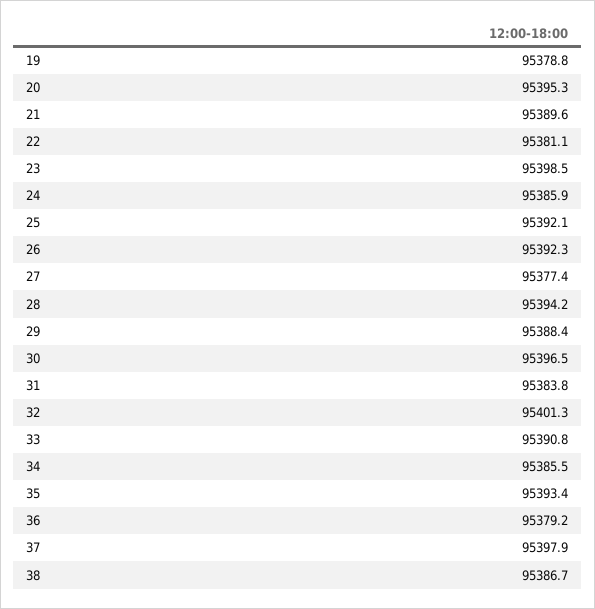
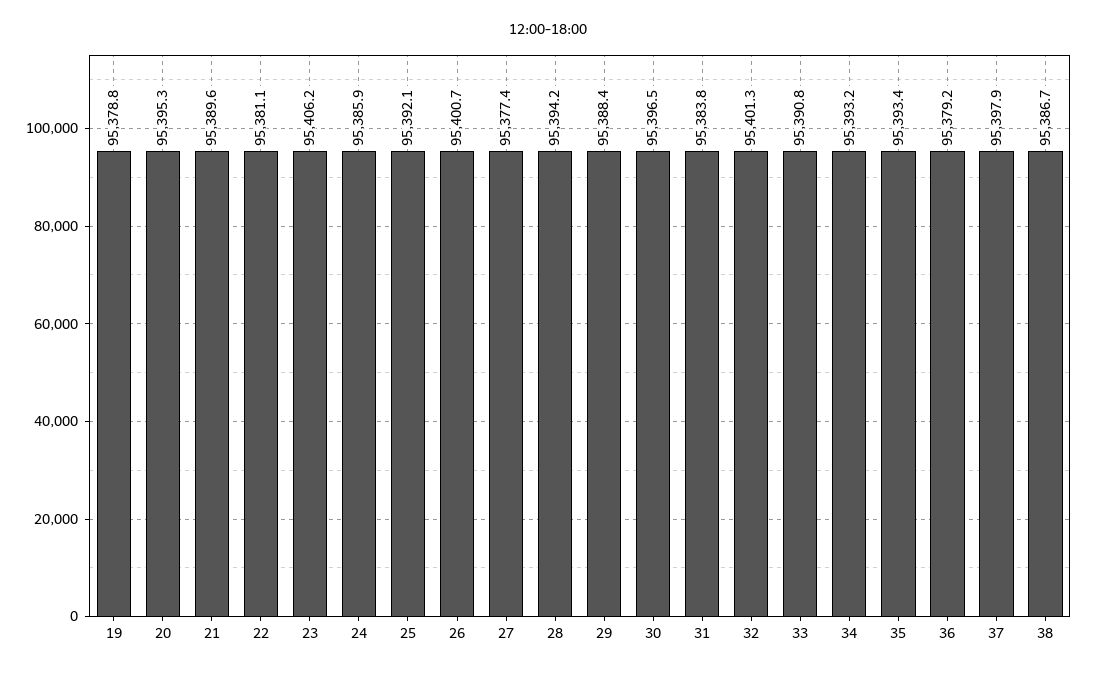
23: 95398.5 -> 95406.2
26: 95392.3 -> 95400.7
34: 95385.5 -> 95393.2

